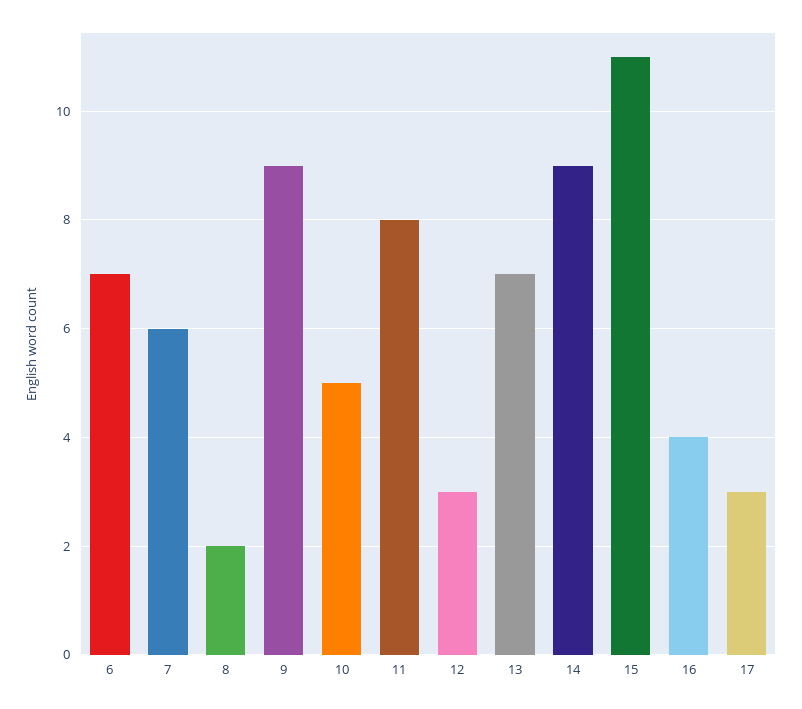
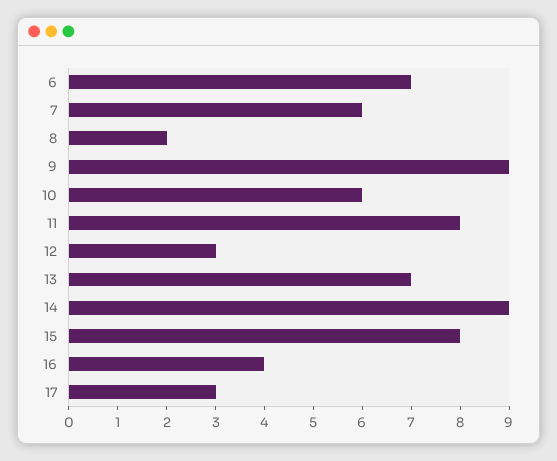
10: 5 -> 6
15: 11 -> 8

